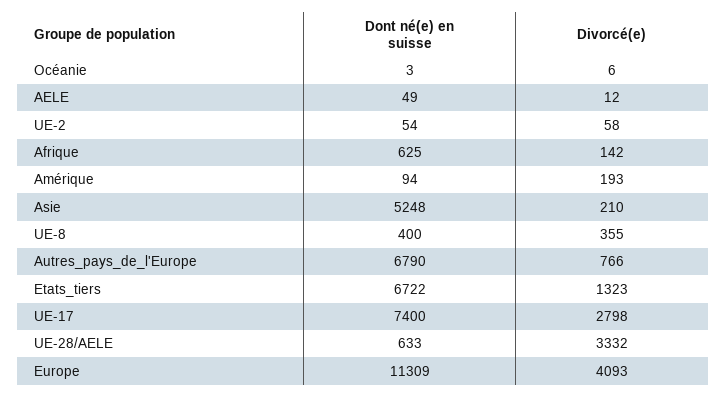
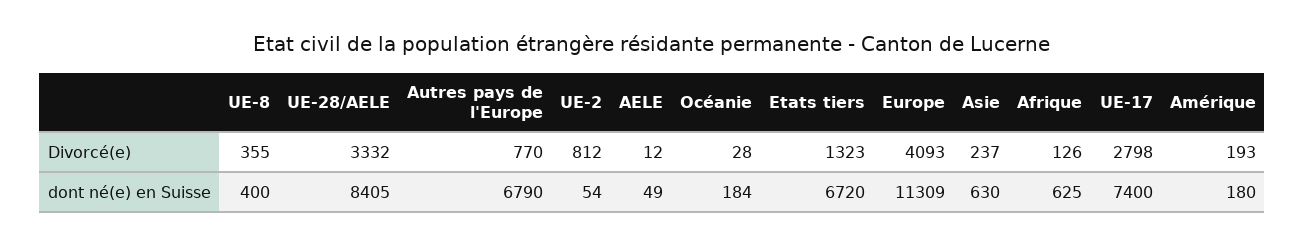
Dont né(e) en suisse, Océanie: 3 -> 184
Divorcé(e), Océanie: 6 -> 28
Divorcé(e), UE-2: 58 -> 812
Divorcé(e), Afrique: 142 -> 126
Dont né(e) en suisse, Amérique: 94 -> 180
Dont né(e) en suisse, Asie: 5248 -> 630
Divorcé(e), Asie: 210 -> 237
Divorcé(e), Autres_pays_de_l'Europe: 766 -> 770
Dont né(e) en suisse, Etats_tiers: 6722 -> 6720
Dont né(e) en suisse, UE-28/AELE: 633 -> 8405

